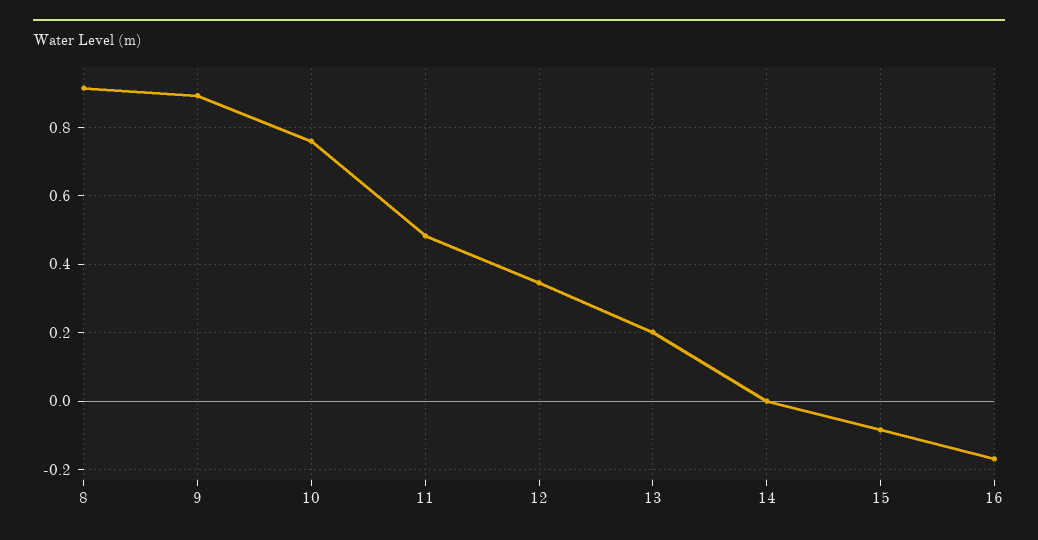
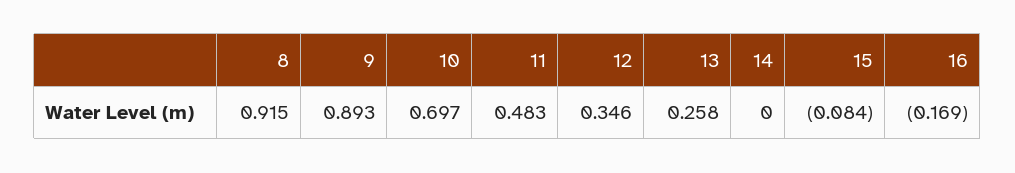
10: 0.76 -> 0.697
13: 0.2 -> 0.258

